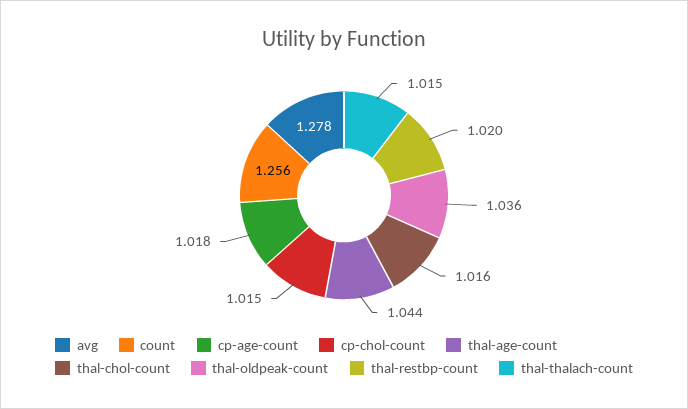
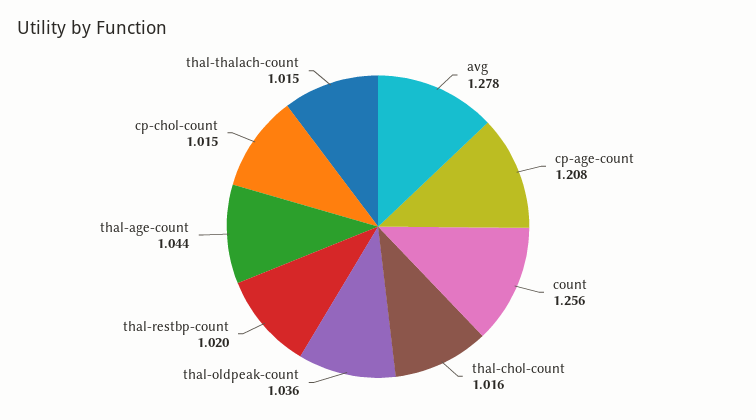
cp-age-count: 1.018 -> 1.208

